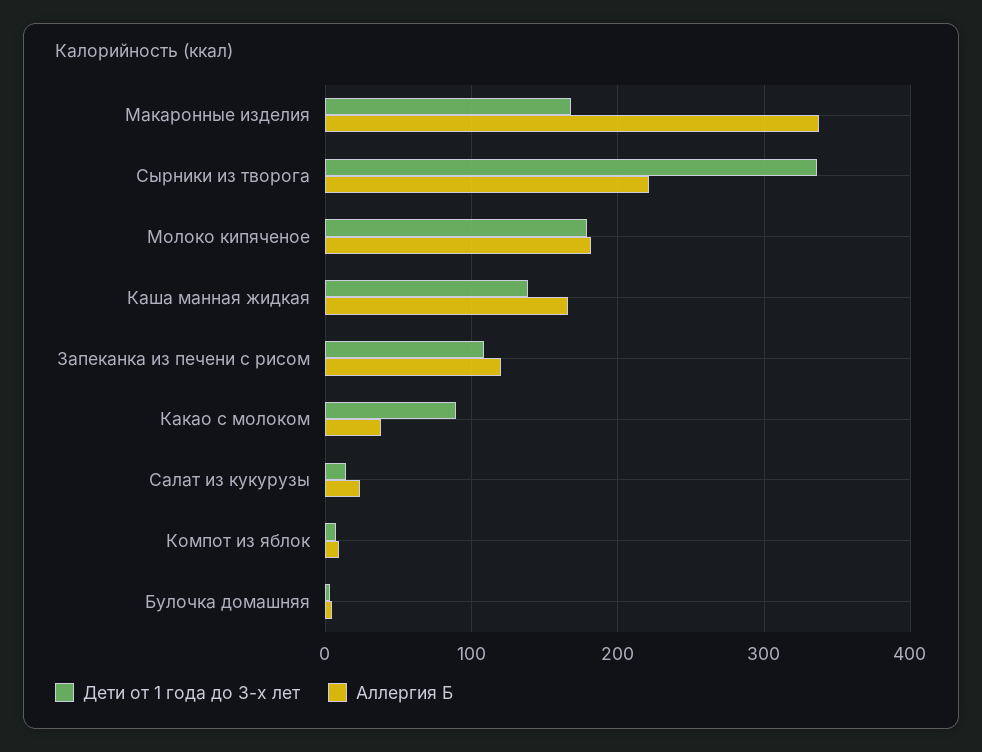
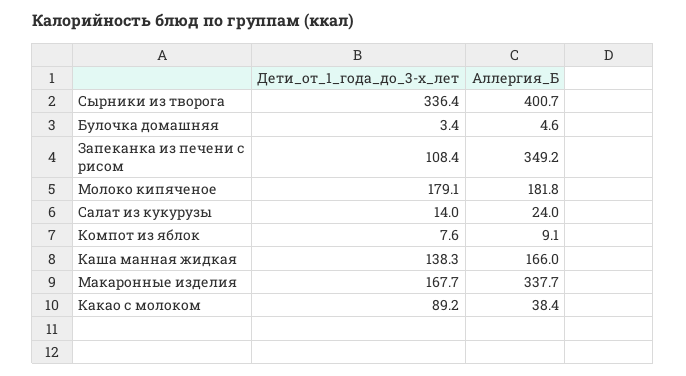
Аллергия Б, Сырники из творога: 220 -> 400.7
Аллергия Б, Запеканка из печени с рисом: 120 -> 349.2

